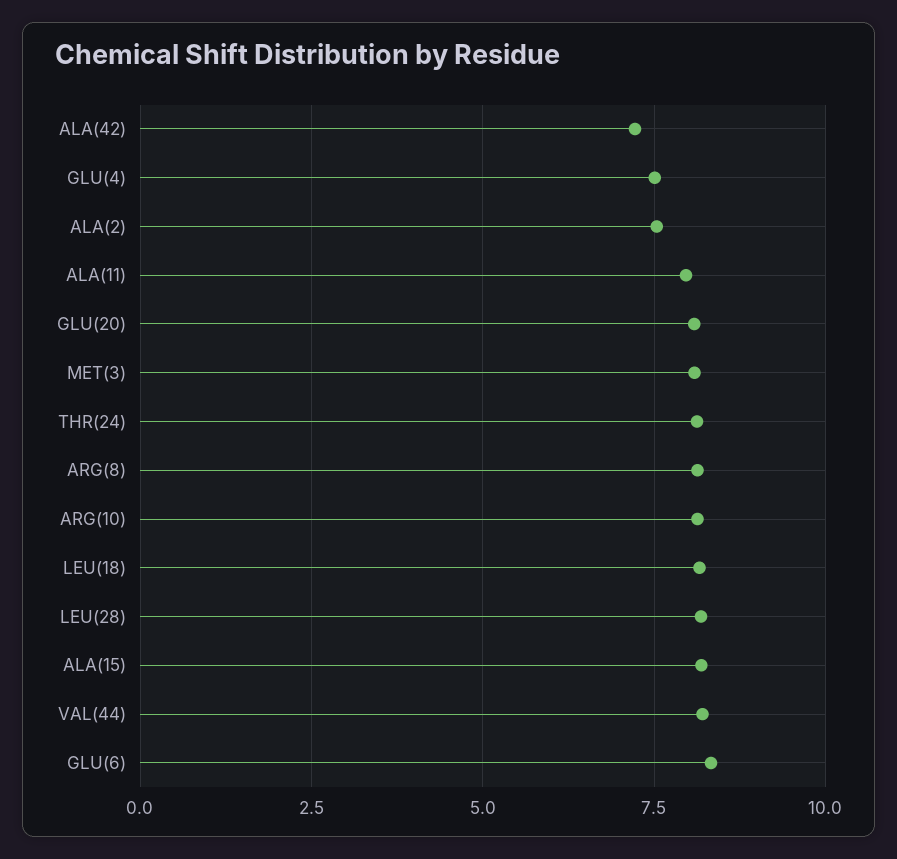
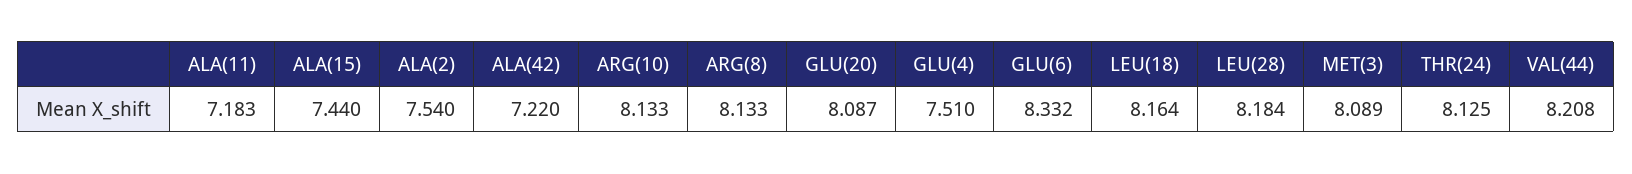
ALA(11): 8 -> 7.183
ALA(15): 8.25 -> 7.44

